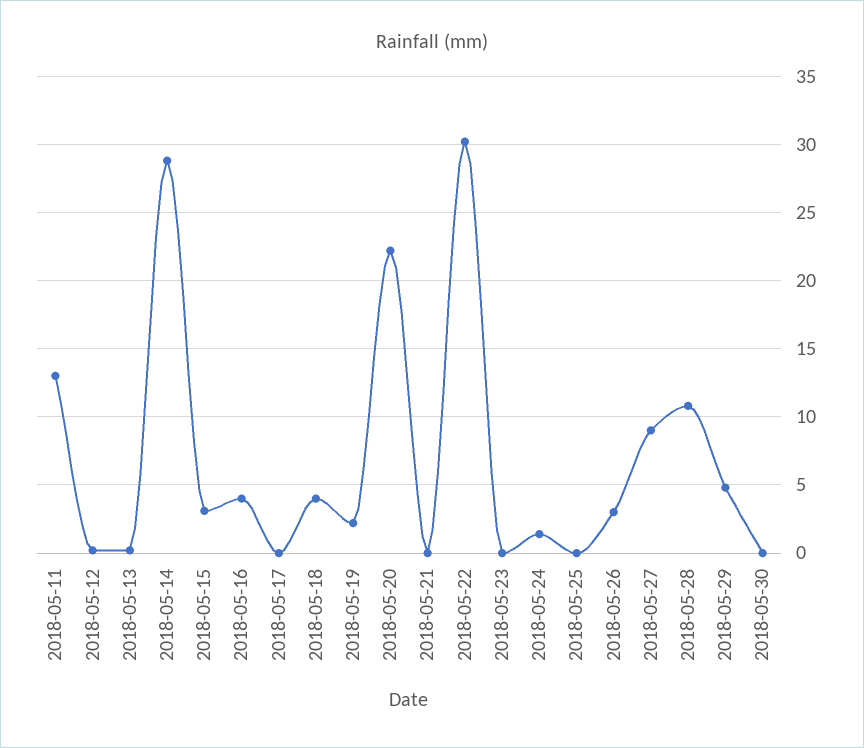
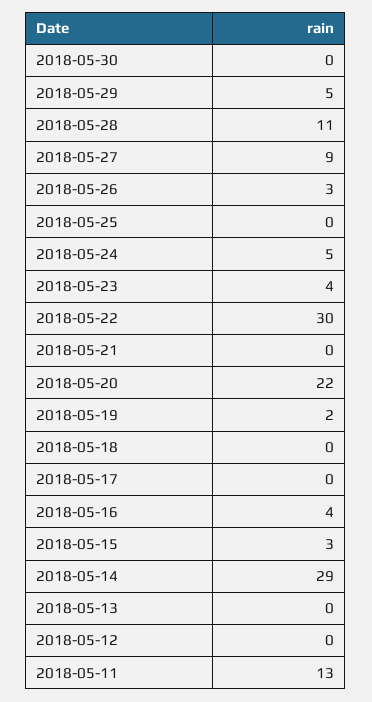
2018-05-18: 4 -> 0
2018-05-23: 0 -> 4
2018-05-24: 1.5 -> 5

